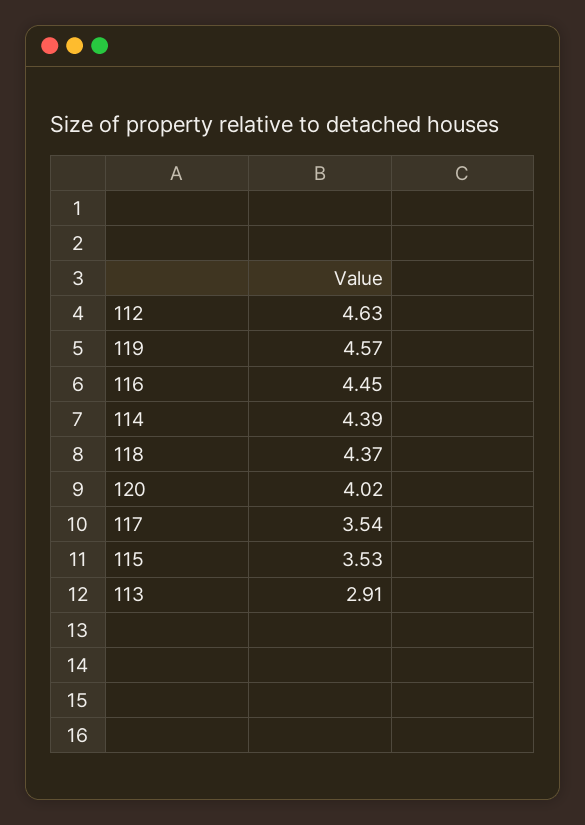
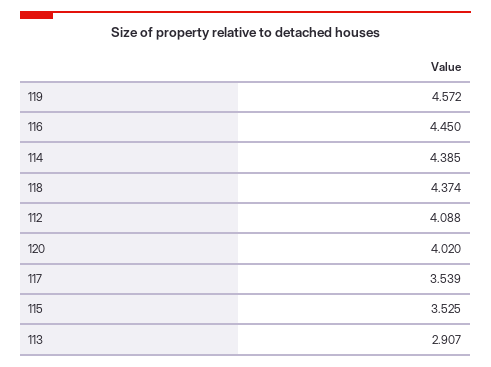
112: 4.63 -> 4.088

